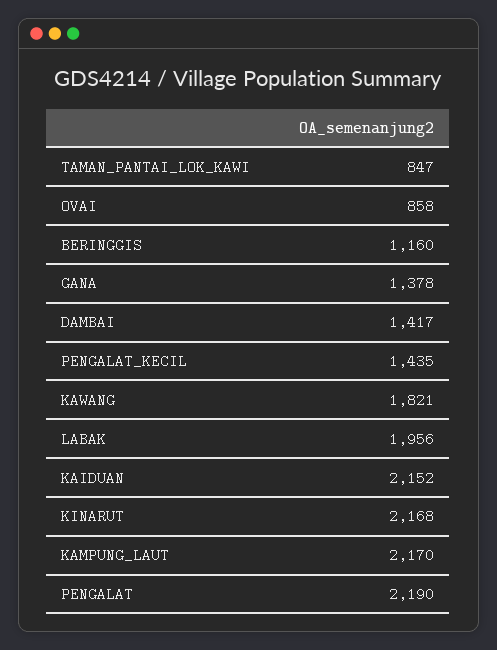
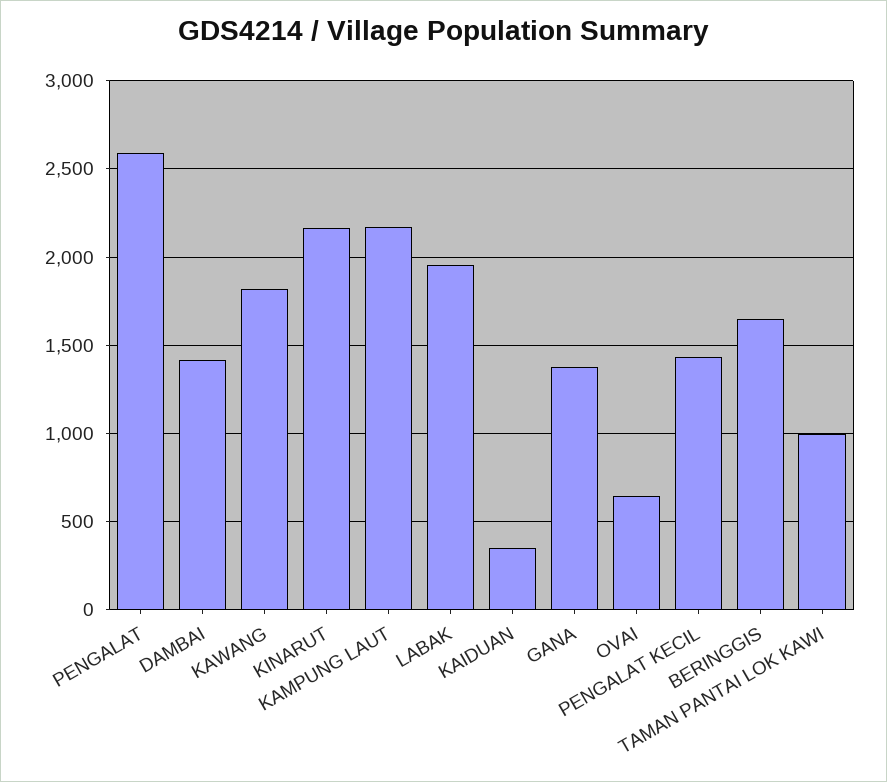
TAMAN_PANTAI_LOK_KAWI: 847 -> 1000
OVAI: 858 -> 650
BERINGGIS: 1160 -> 1650
KAIDUAN: 2152 -> 350
PENGALAT: 2190 -> 2600

